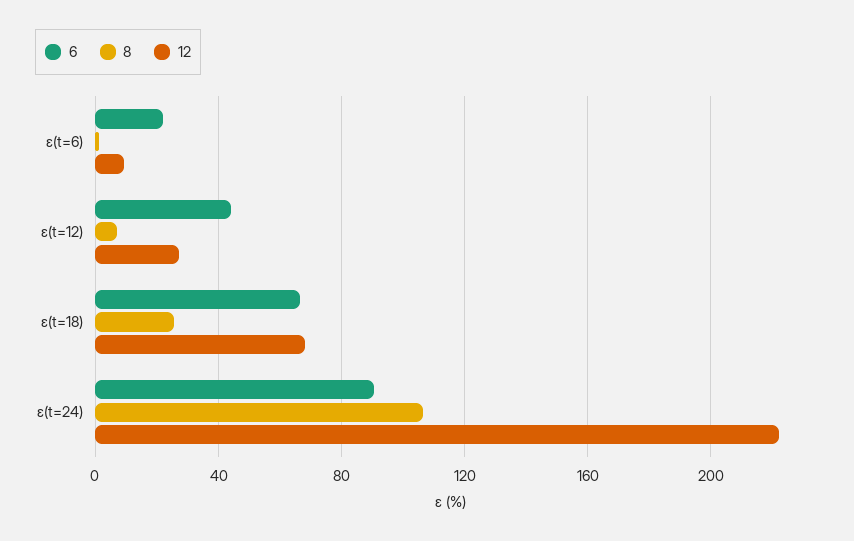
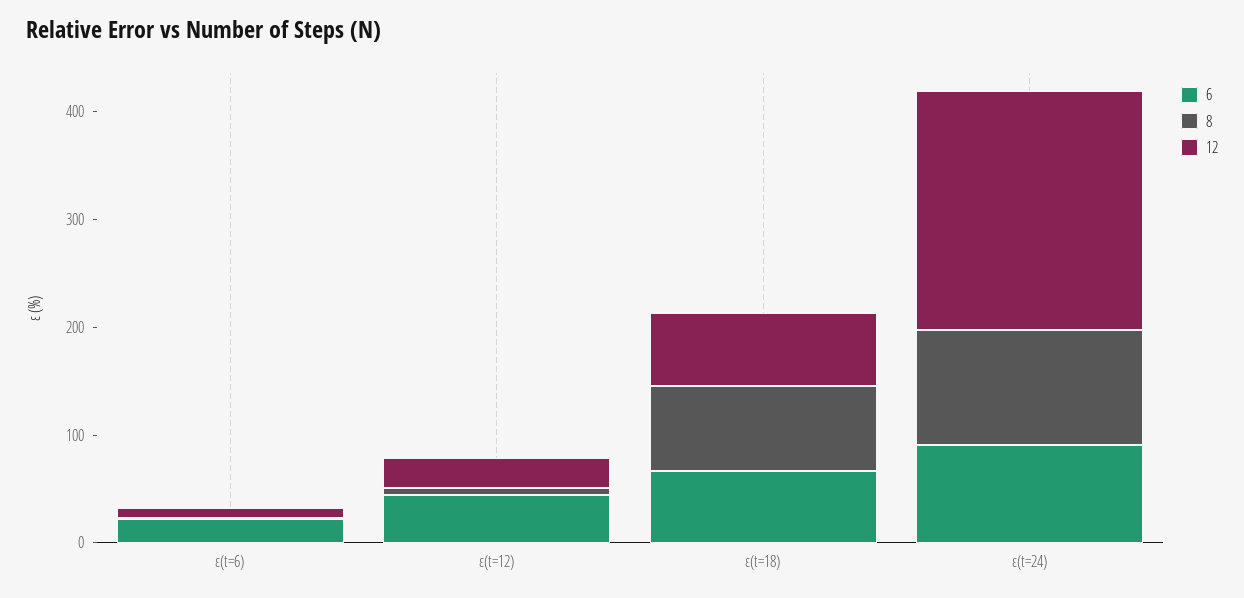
8, ε(t=18): 25 -> 80

